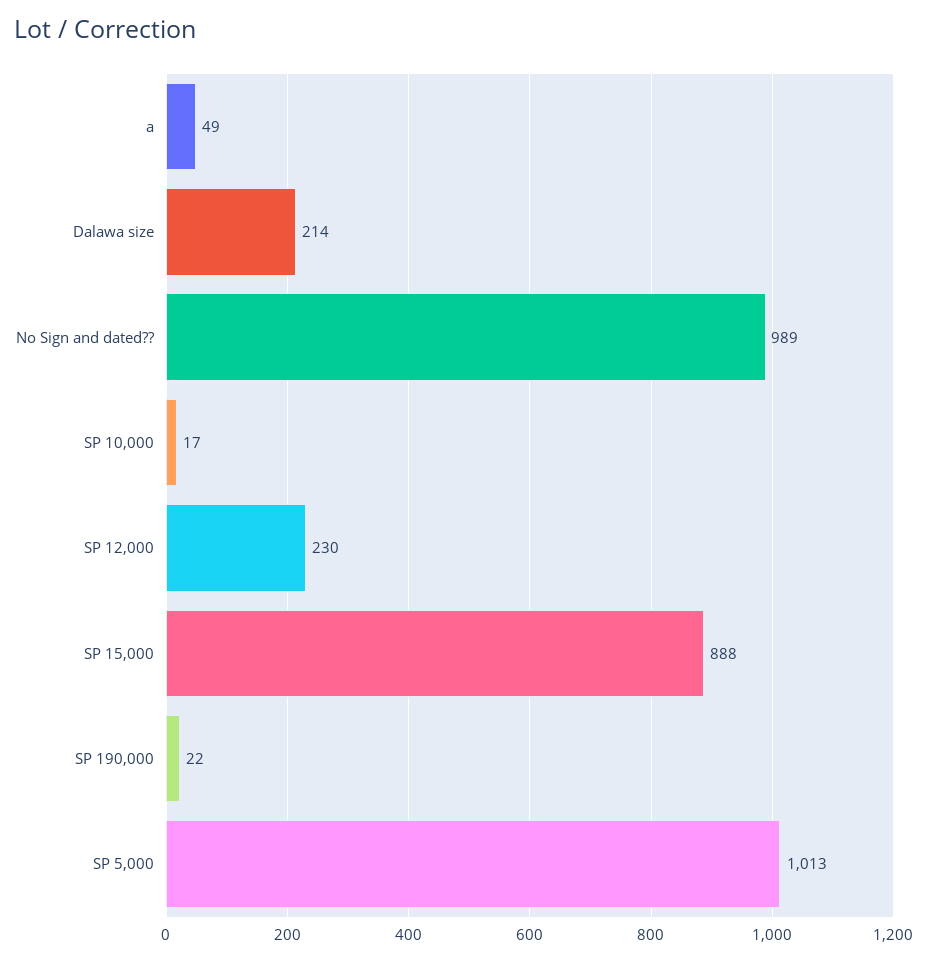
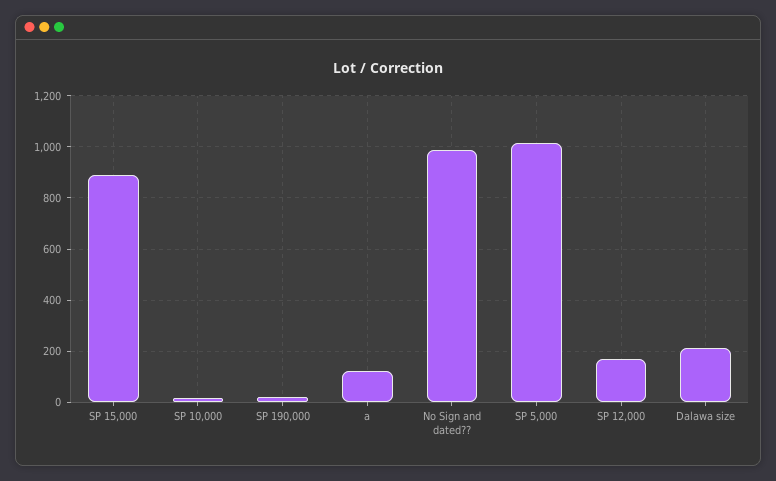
a: 49 -> 125
SP 12,000: 230 -> 175

